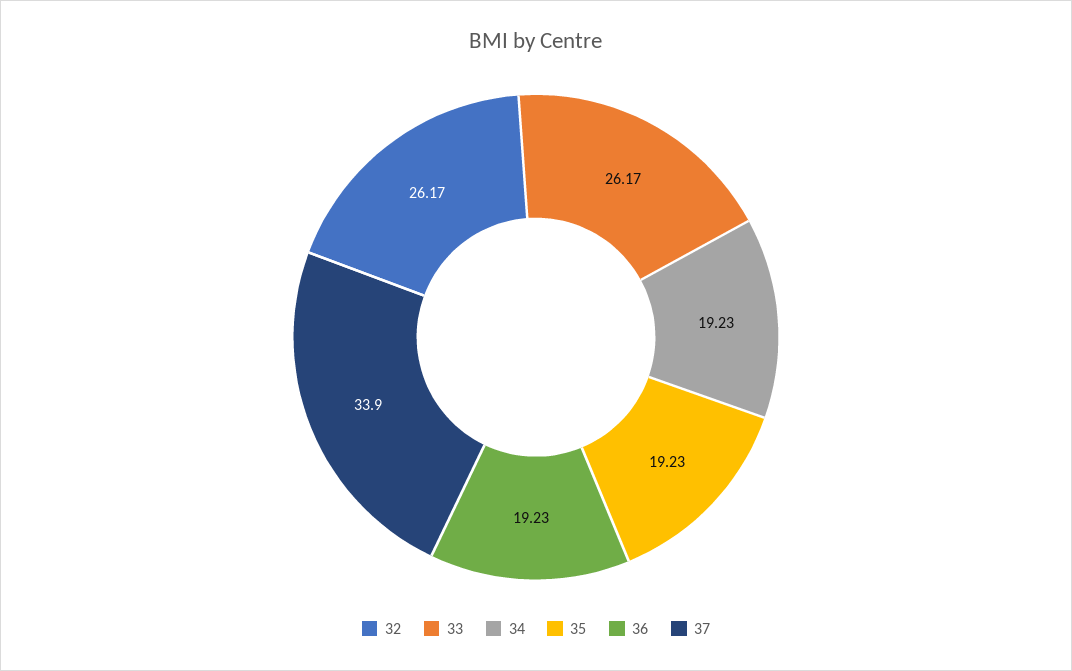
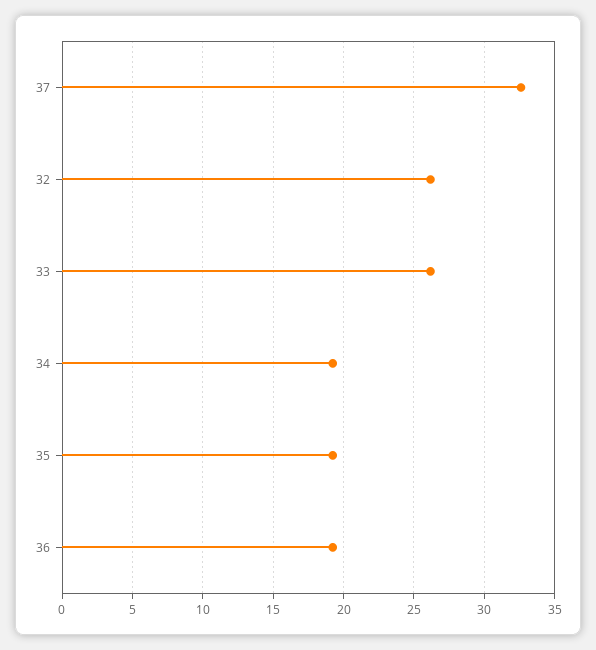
37: 33.9 -> 32.5

